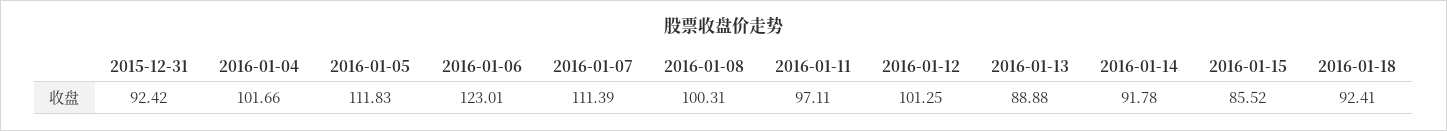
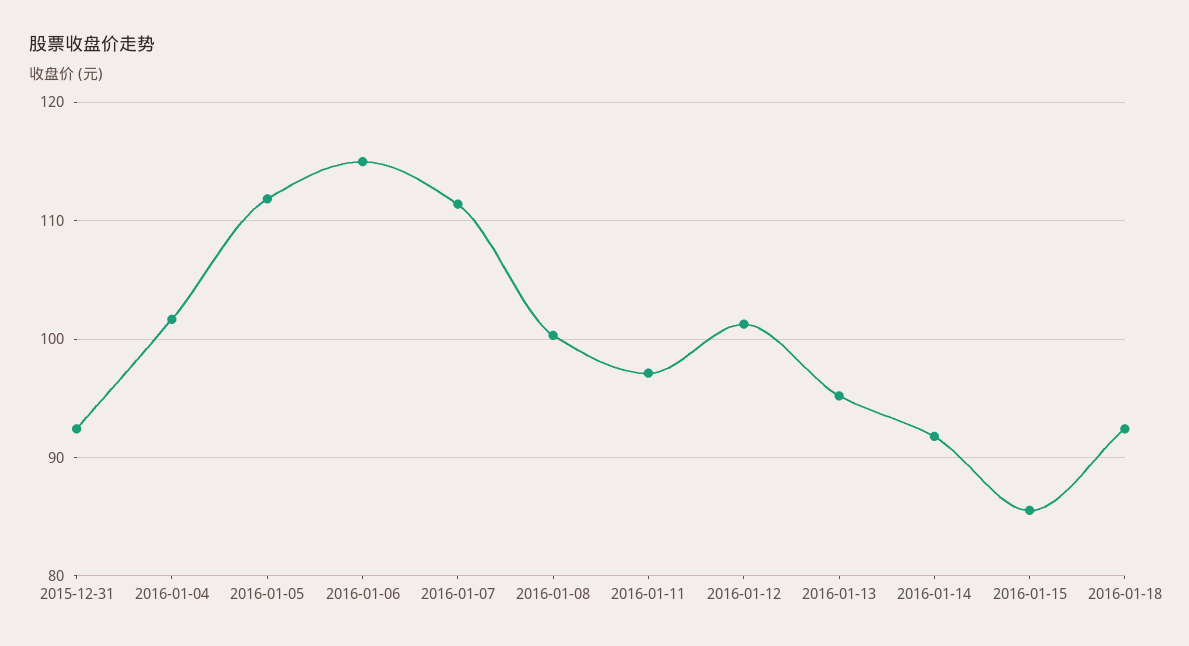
2016-01-06: 123.01 -> 115
2016-01-13: 88.88 -> 95

